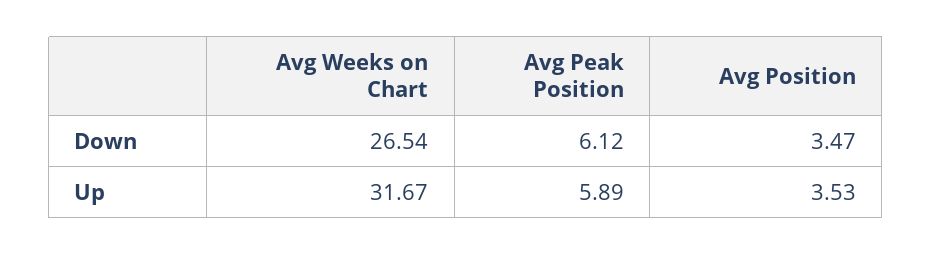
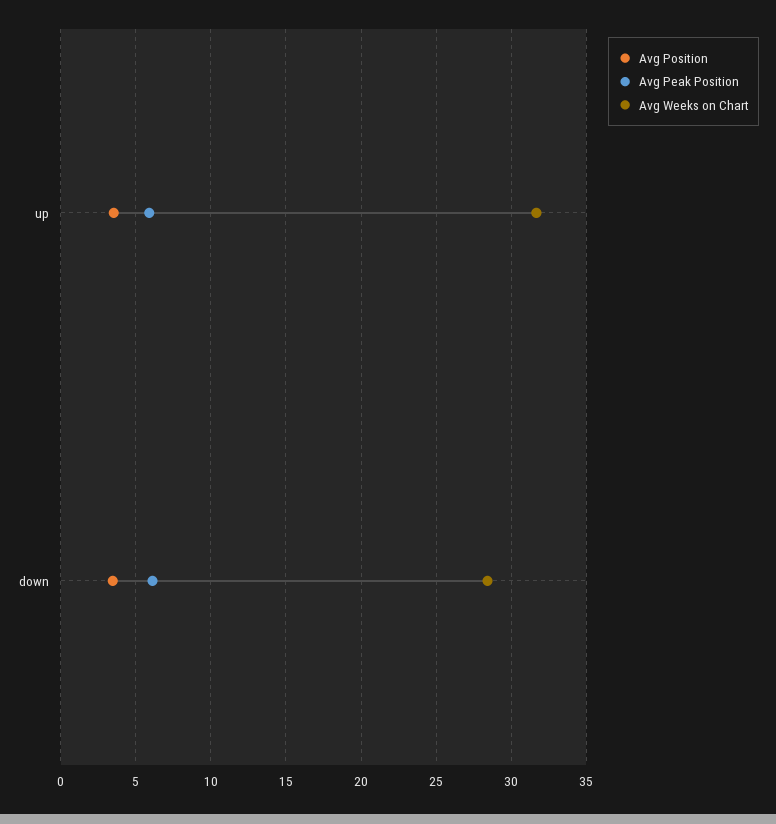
Avg Weeks on Chart, Down: 26.54 -> 28.5

